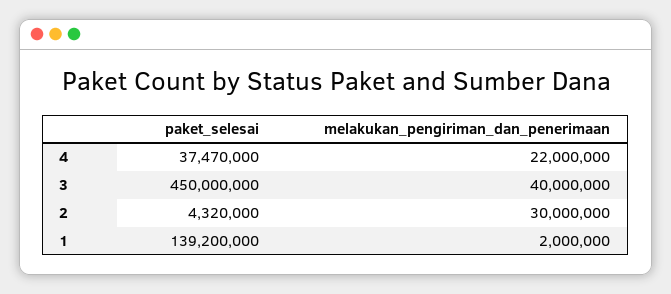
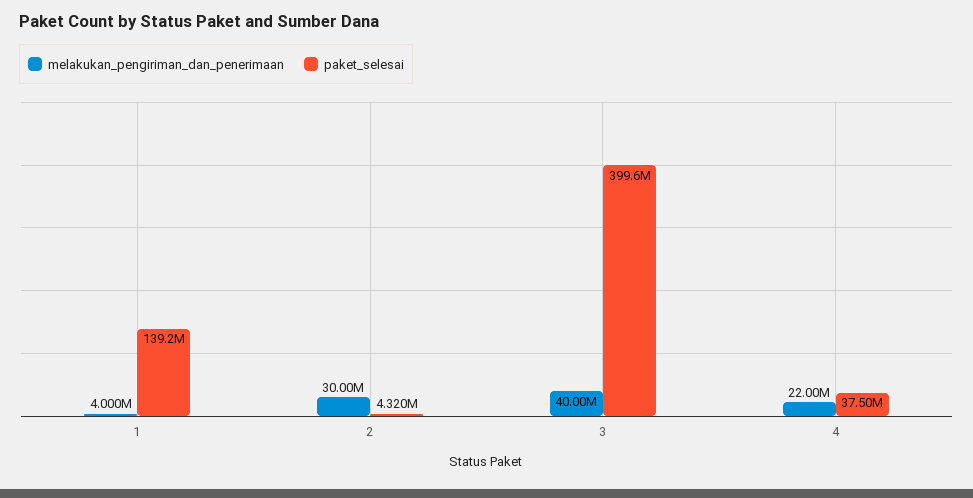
paket_selesai, 4: 37470000 -> 37500000
paket_selesai, 3: 450000000 -> 399600000
melakukan_pengiriman_dan_penerimaan, 1: 2000000 -> 4000000

